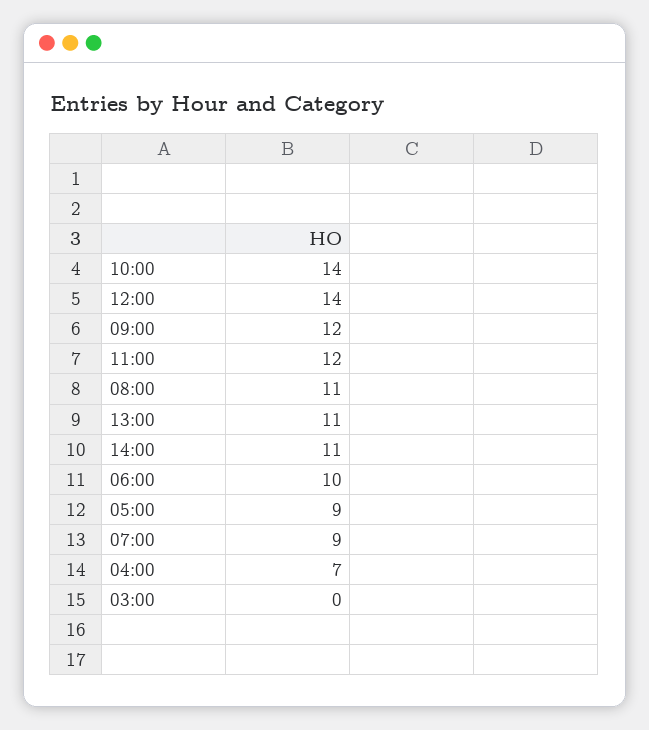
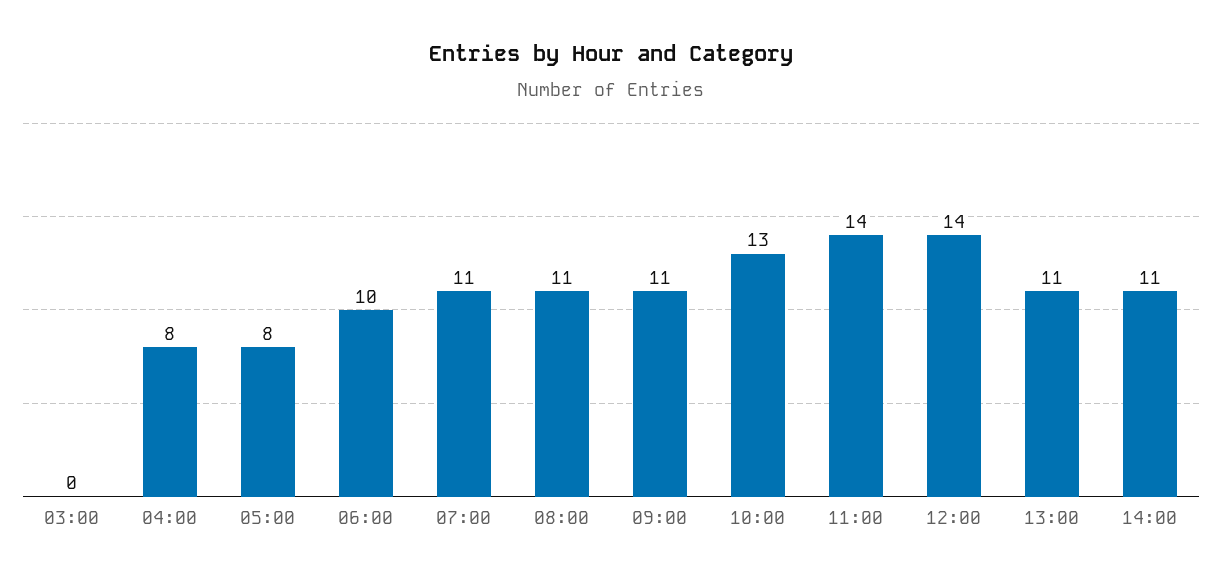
10:00: 14 -> 13
09:00: 12 -> 11
11:00: 12 -> 14
05:00: 9 -> 8
07:00: 9 -> 11
04:00: 7 -> 8

